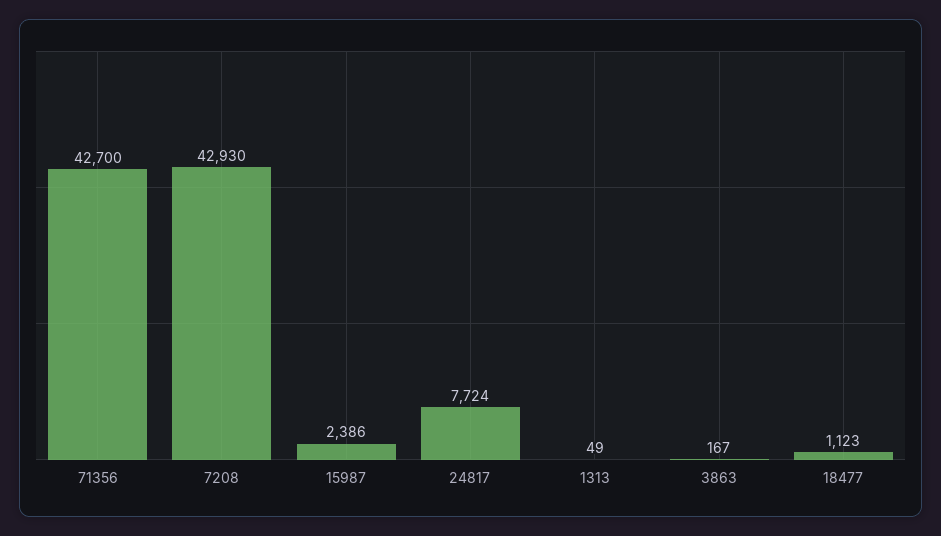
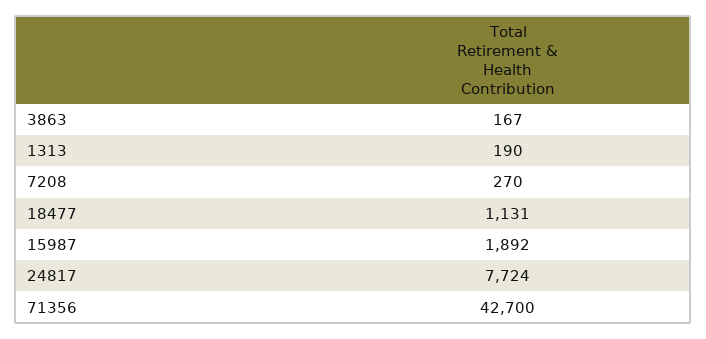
7208: 42930 -> 270
15987: 2386 -> 1892
1313: 49 -> 190
18477: 1123 -> 1131

